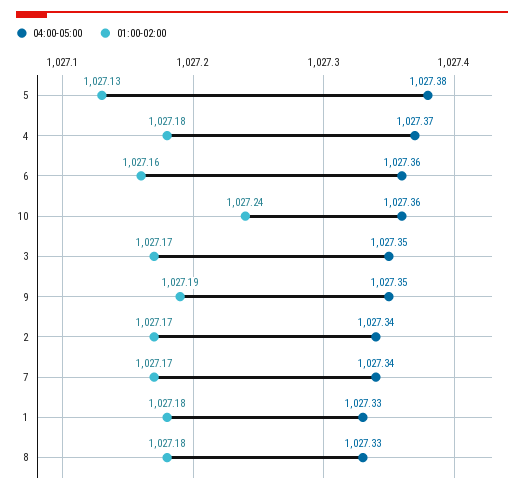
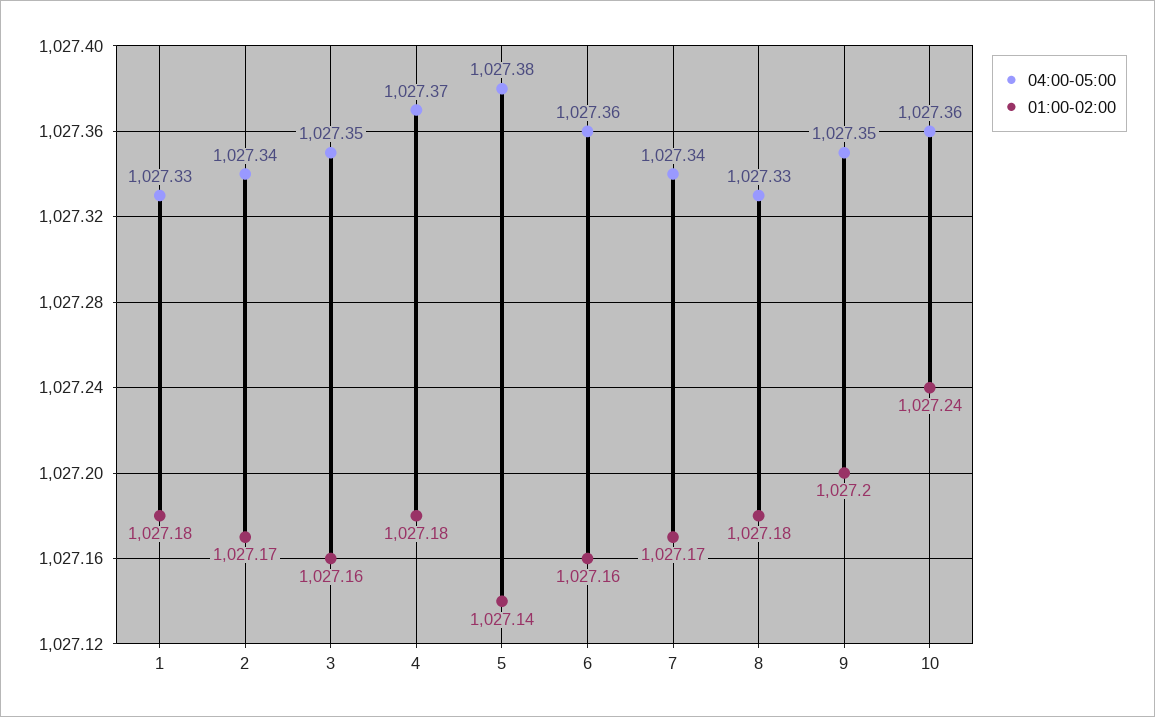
01:00-02:00, 5: 1027.13 -> 1027.14
01:00-02:00, 3: 1027.17 -> 1027.16
01:00-02:00, 9: 1027.19 -> 1027.2

